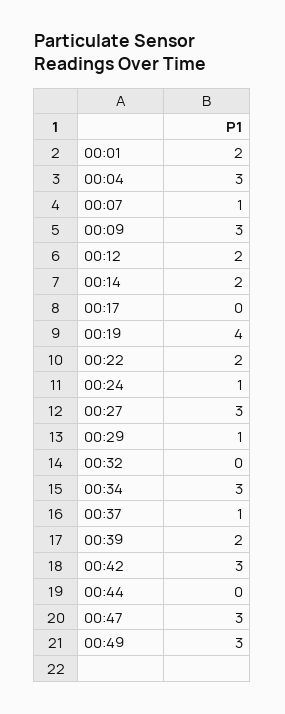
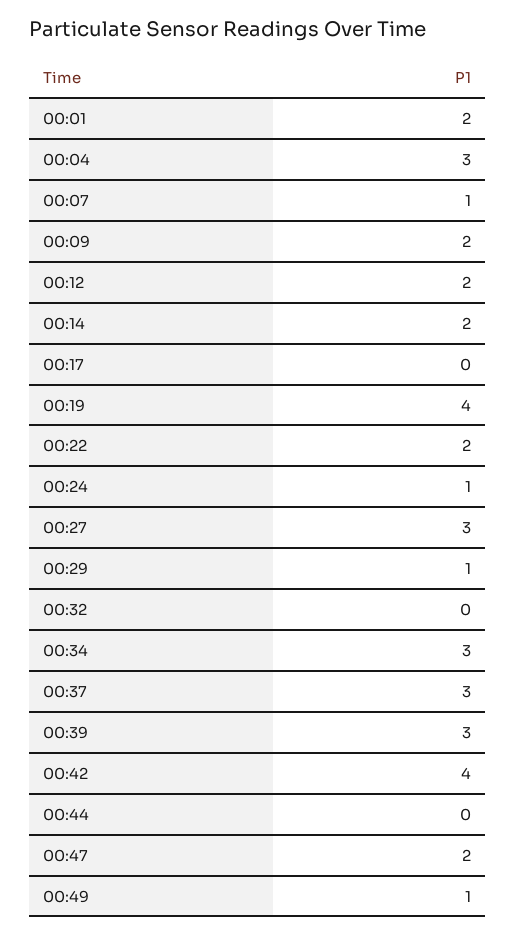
00:09: 3 -> 2
00:37: 1 -> 3
00:39: 2 -> 3
00:42: 3 -> 4
00:47: 3 -> 2
00:49: 3 -> 1

